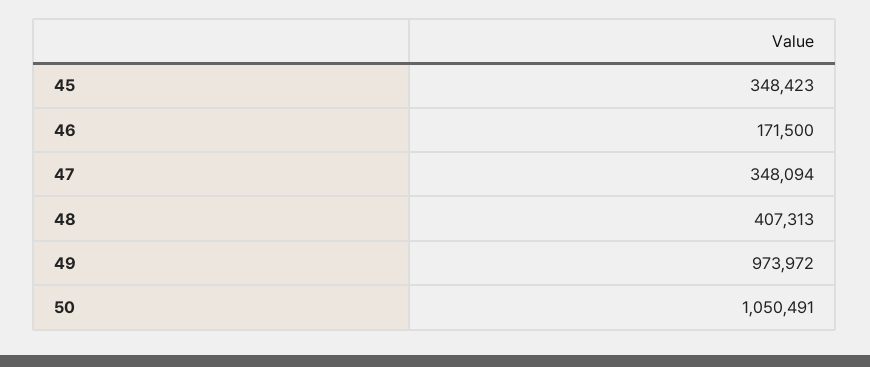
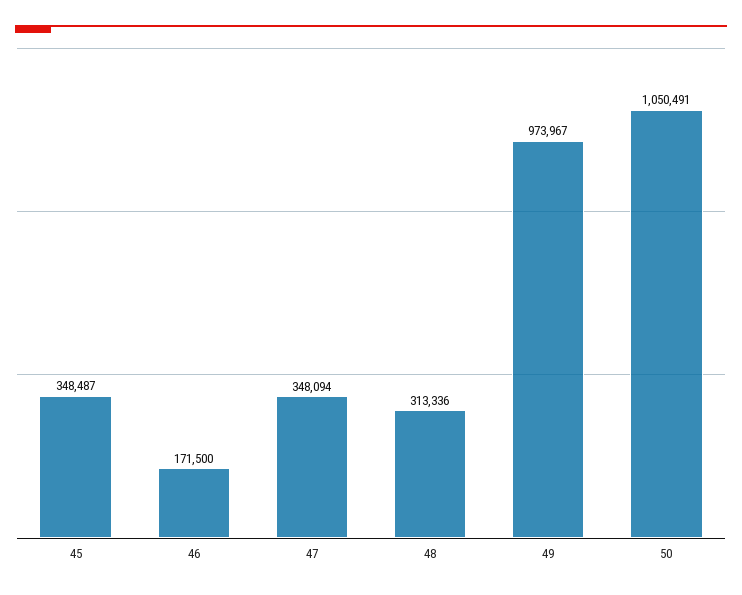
45: 348423 -> 348487
48: 407313 -> 313336
49: 973972 -> 973967

